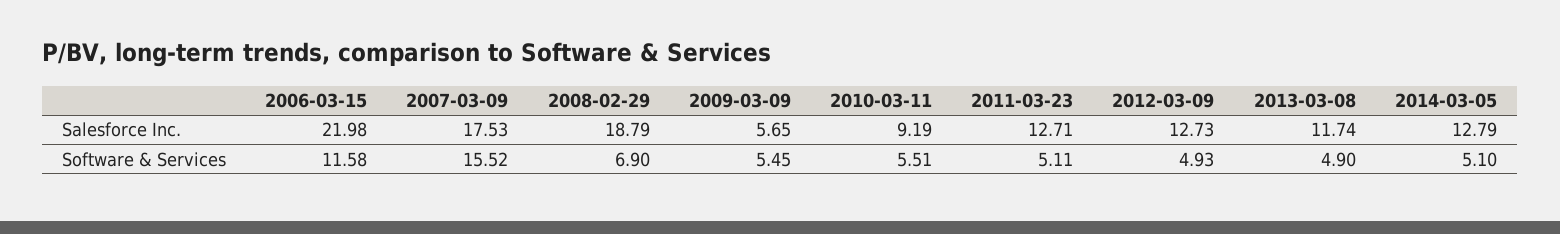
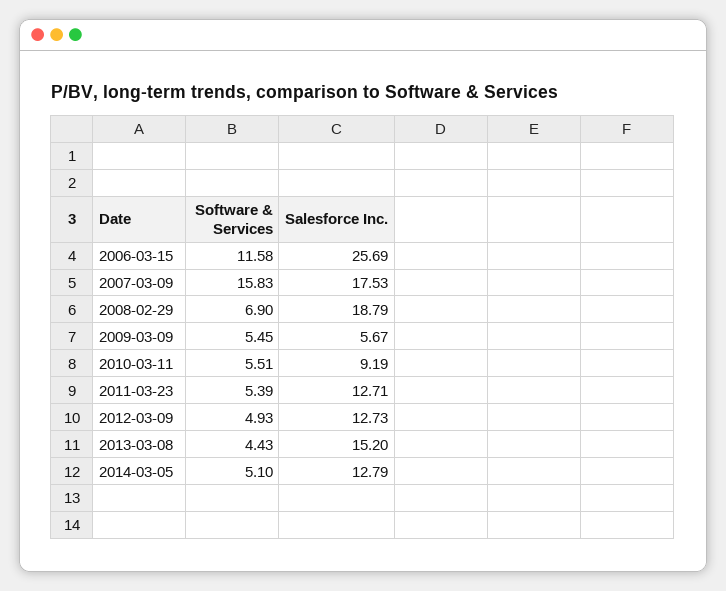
2006-03-15, Salesforce Inc.: 21.98 -> 25.69
2009-03-09, Salesforce Inc.: 5.65 -> 5.67
2013-03-08, Salesforce Inc.: 11.74 -> 15.2
2007-03-09, Software & Services: 15.52 -> 15.83
2011-03-23, Software & Services: 5.11 -> 5.39
2013-03-08, Software & Services: 4.9 -> 4.43

